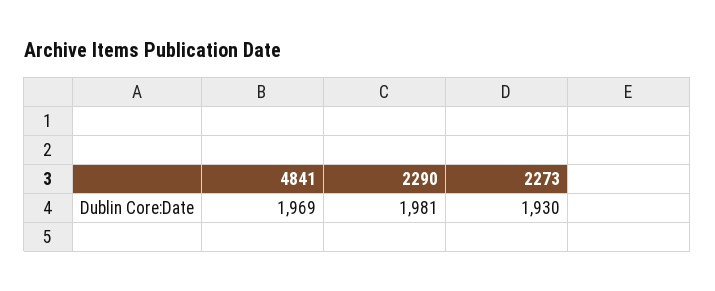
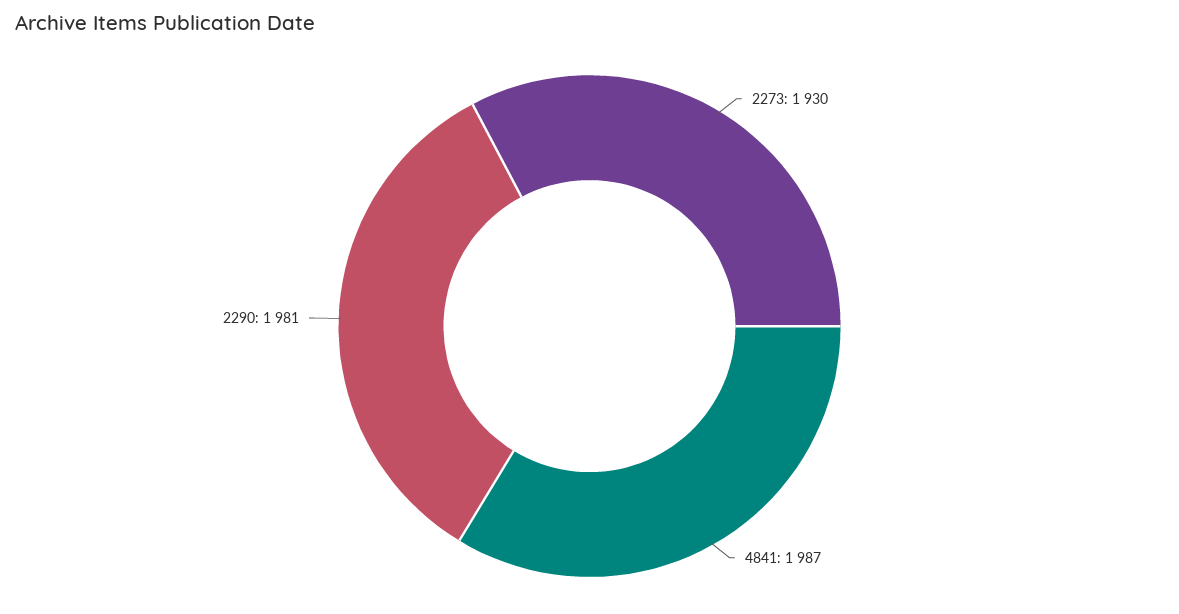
4841: 1969 -> 1987

